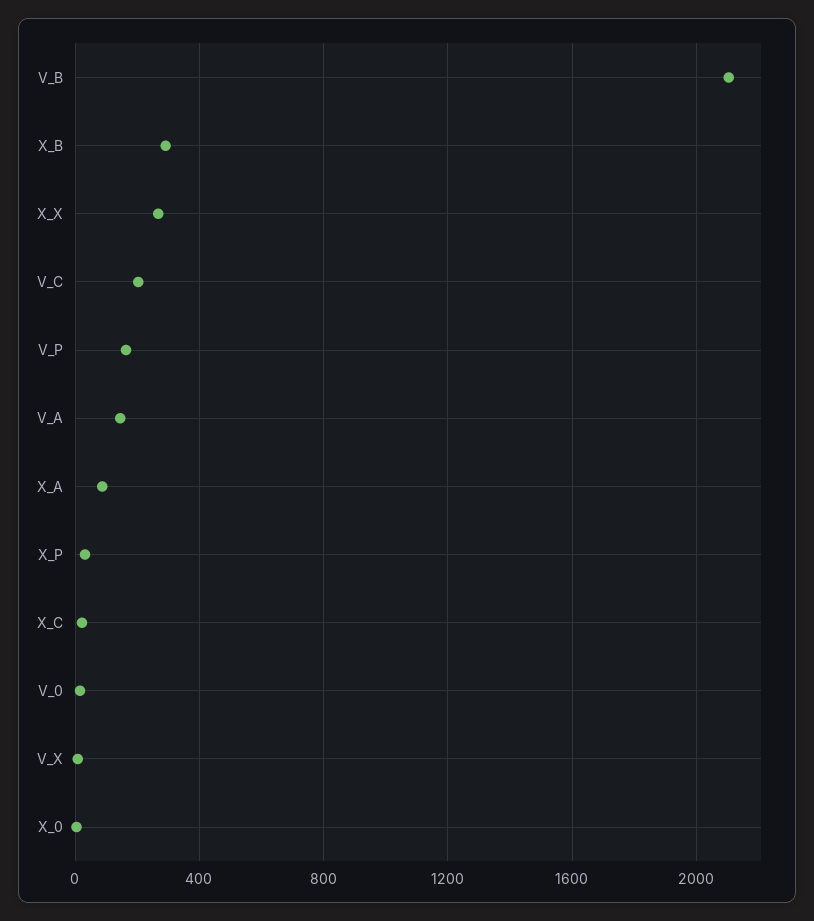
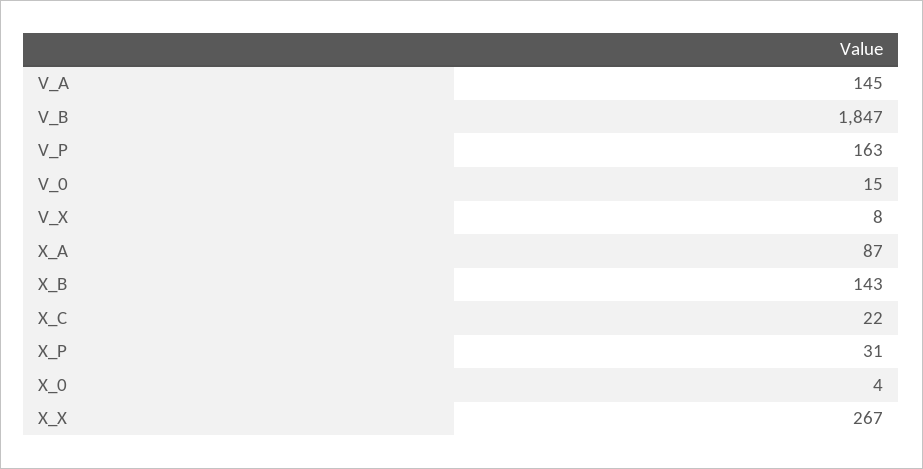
V_B: 2100 -> 1847
X_B: 300 -> 143
V_C: 200 -> none

